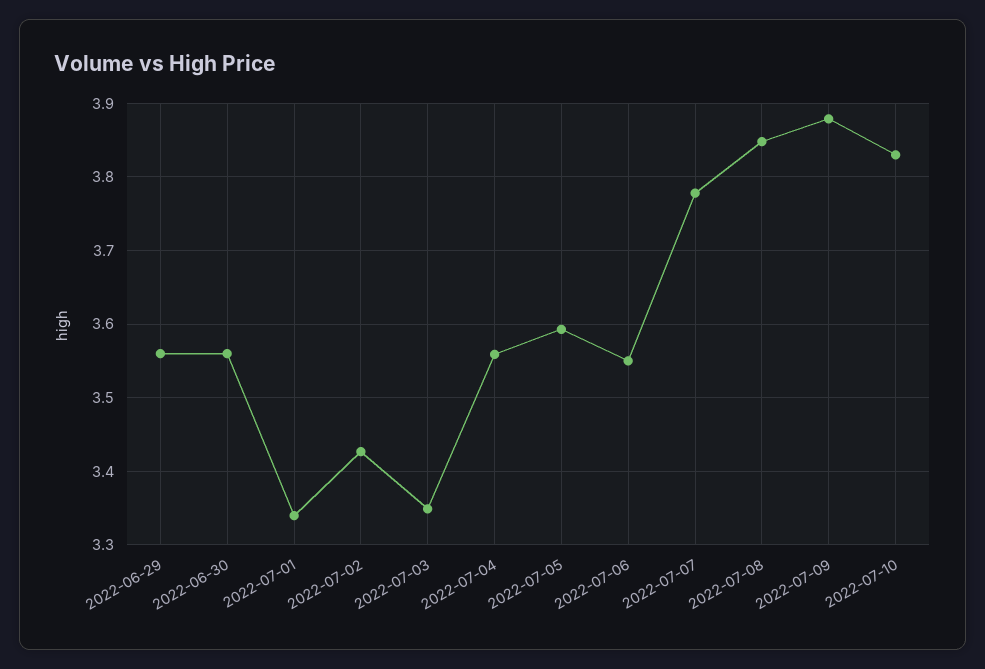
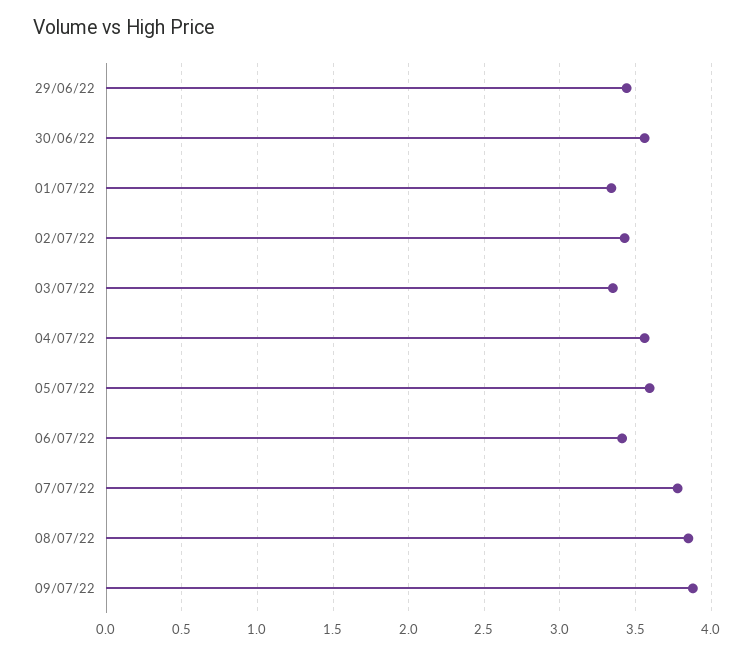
2022-06-29: 3.56 -> 3.45
2022-07-06: 3.55 -> 3.4
2022-07-10: 3.83 -> none

